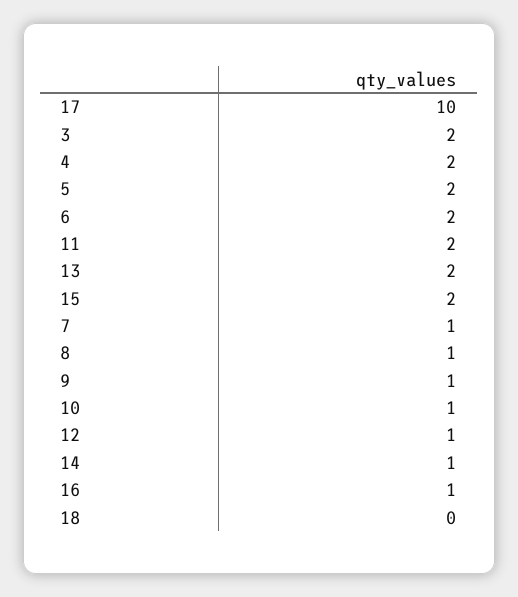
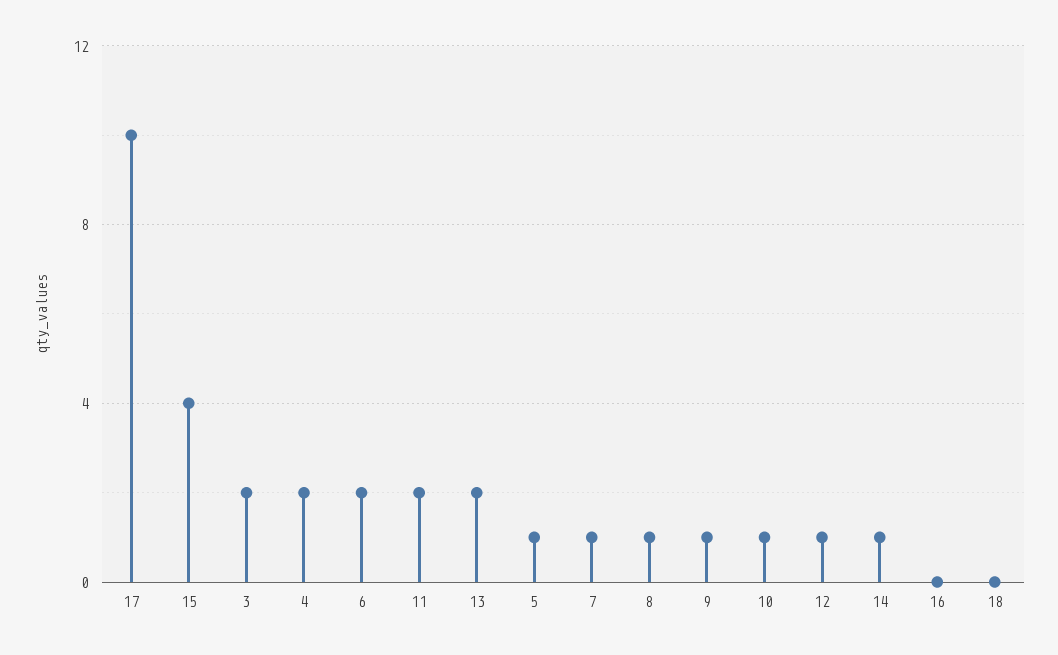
5: 2 -> 1
15: 2 -> 4
16: 1 -> 0

